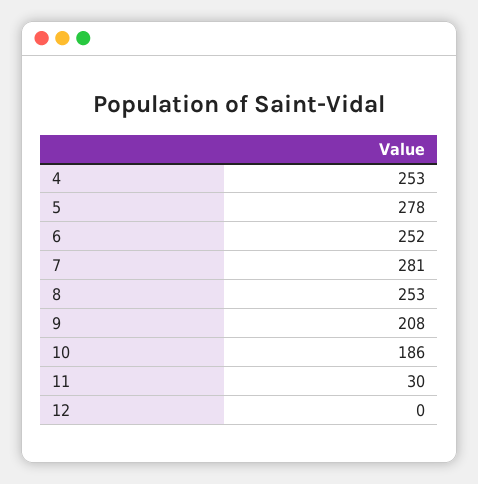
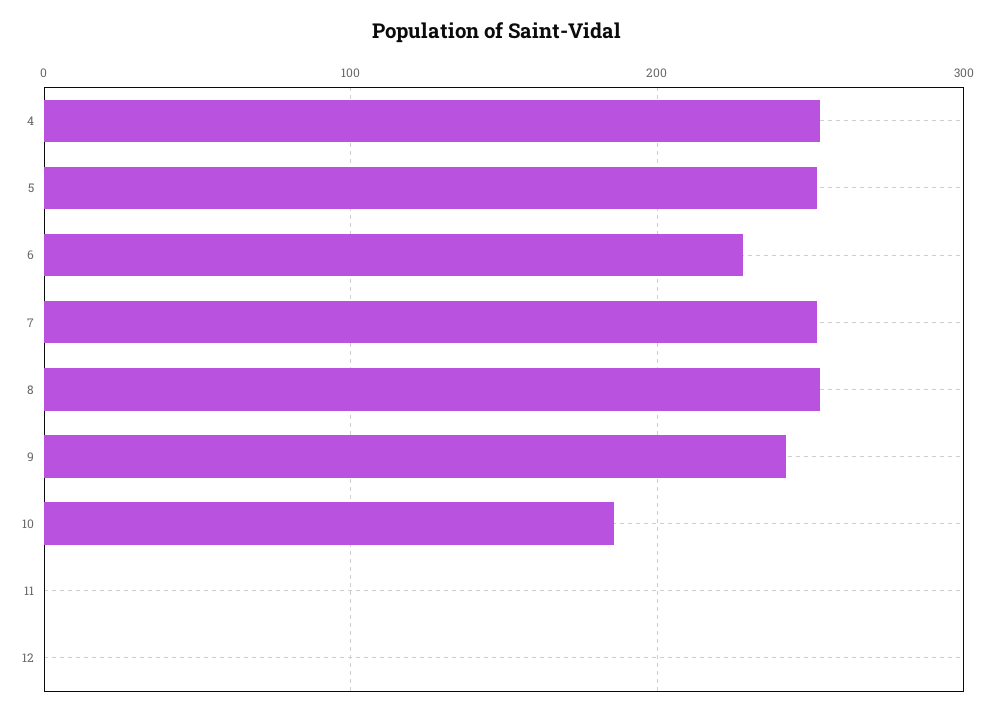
5: 278 -> 250
6: 252 -> 230
7: 281 -> 250
9: 208 -> 240
11: 30 -> 0

